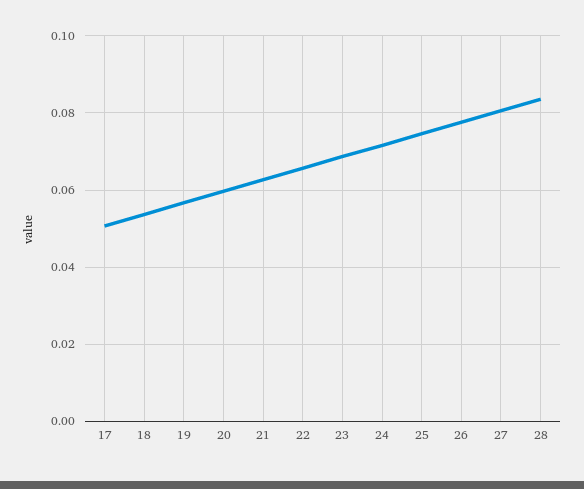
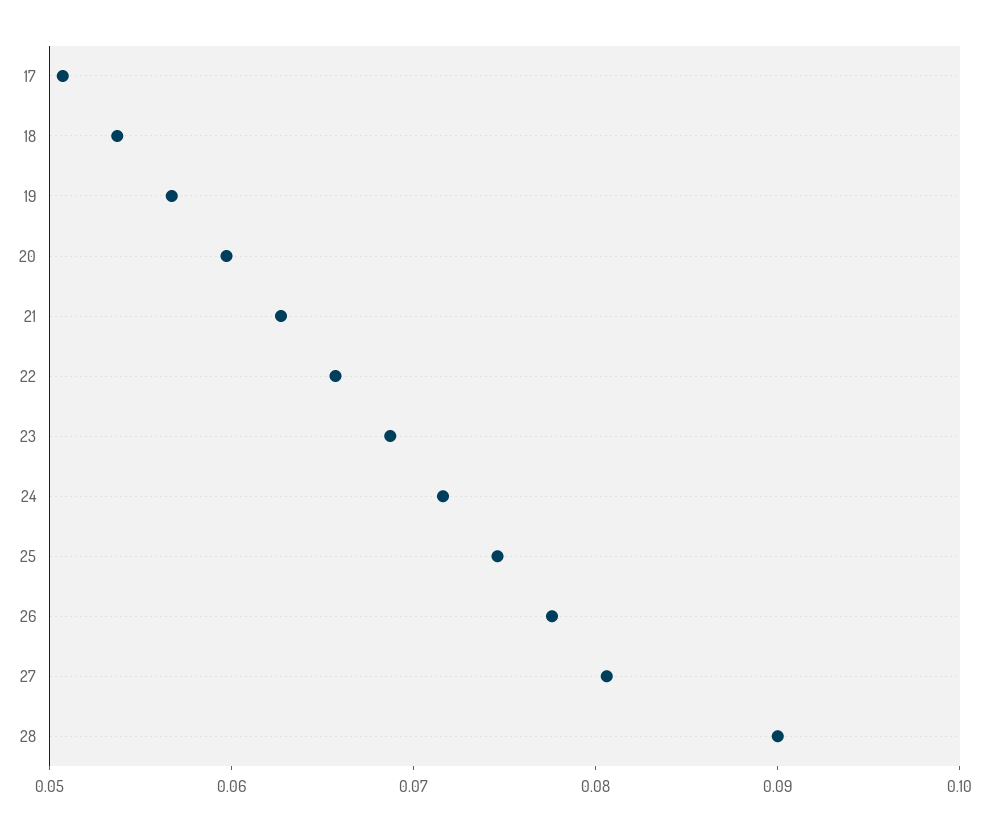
28: 0.084 -> 0.09

